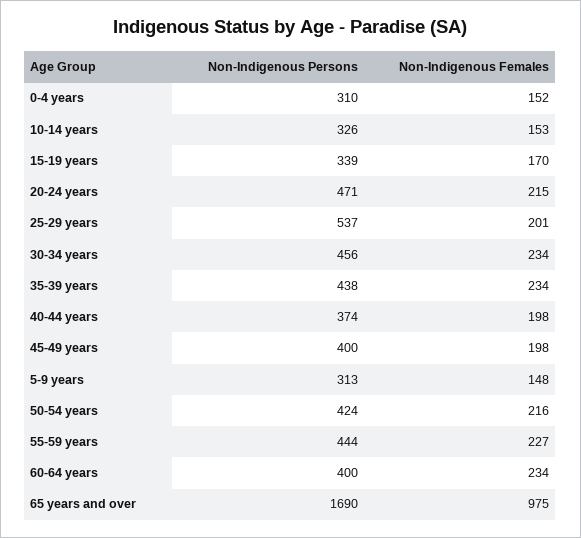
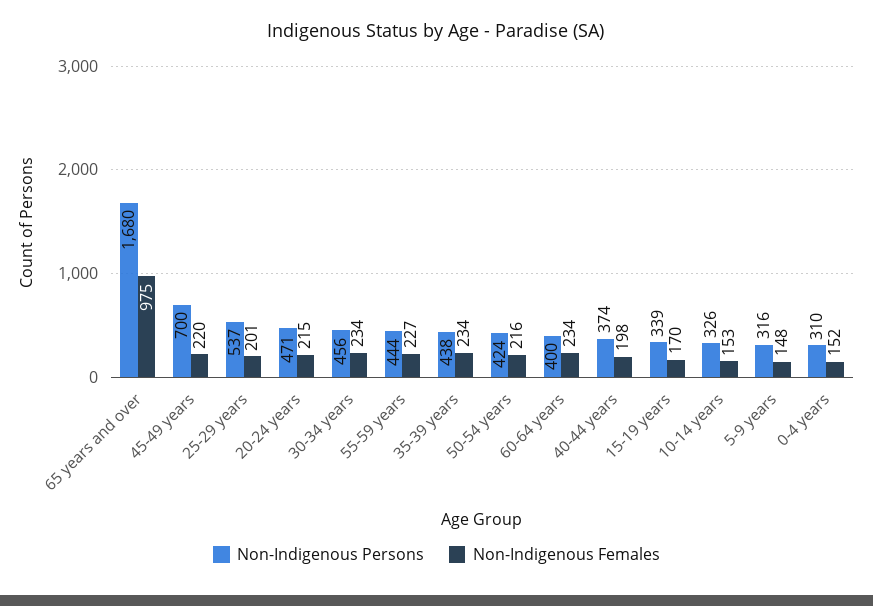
Non-Indigenous Persons, 45-49 years: 400 -> 700
Non-Indigenous Females, 45-49 years: 198 -> 220
Non-Indigenous Persons, 5-9 years: 313 -> 316
Non-Indigenous Persons, 65 years and over: 1690 -> 1680

